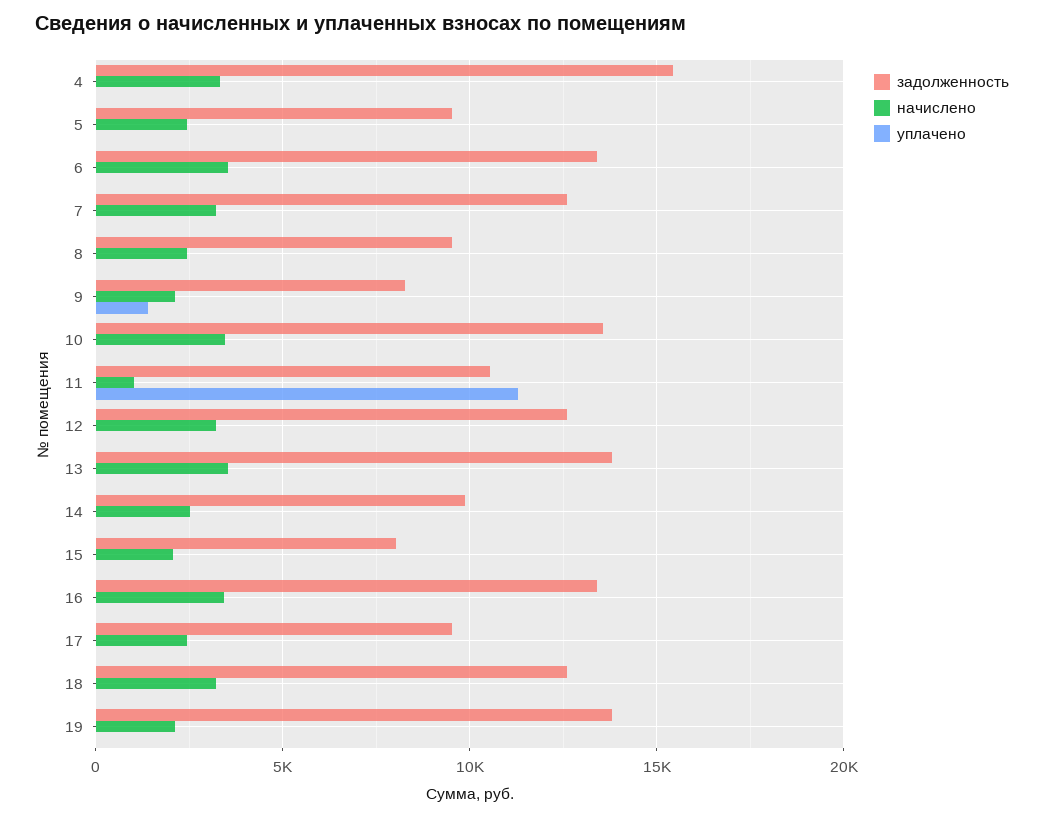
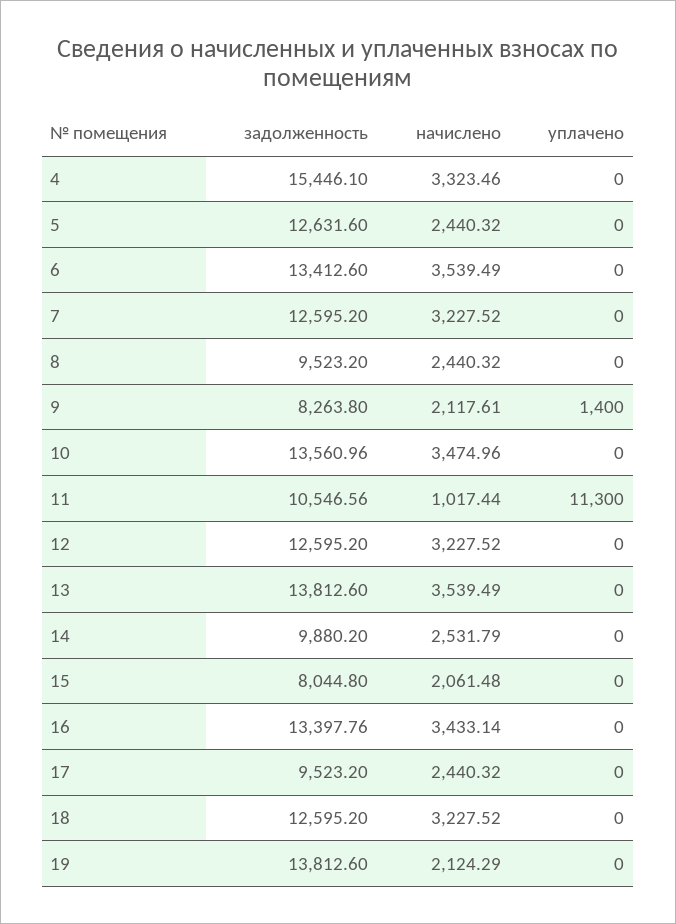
задолженность, 5: 9500 -> 12631.6

